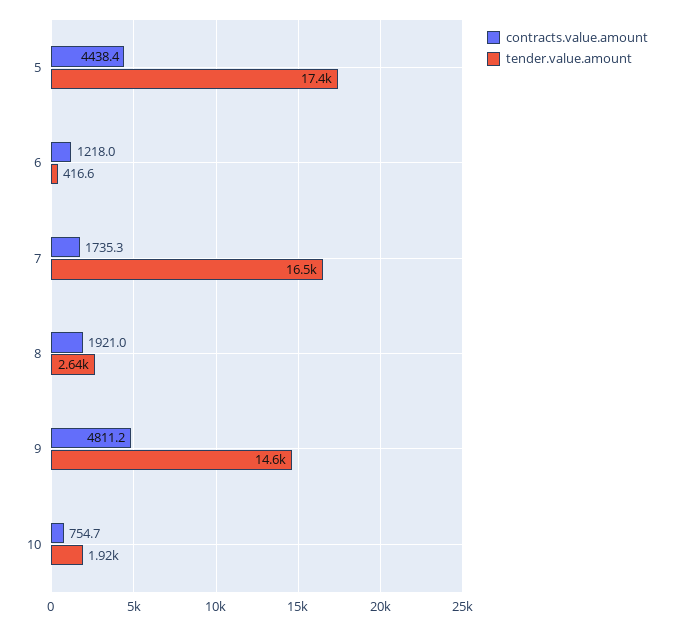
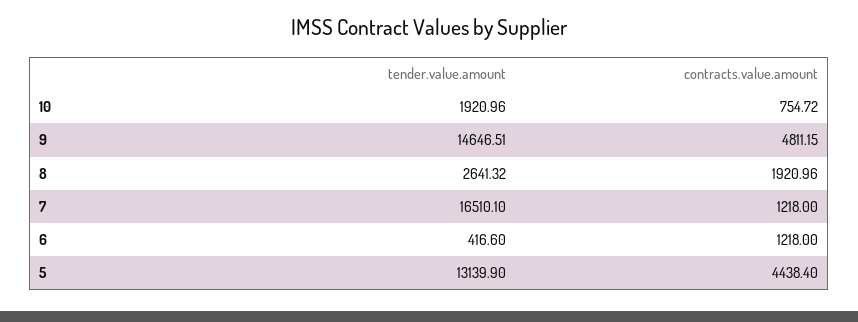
tender.value.amount, 5: 17400 -> 13139.9
contracts.value.amount, 7: 1735.3 -> 1218

